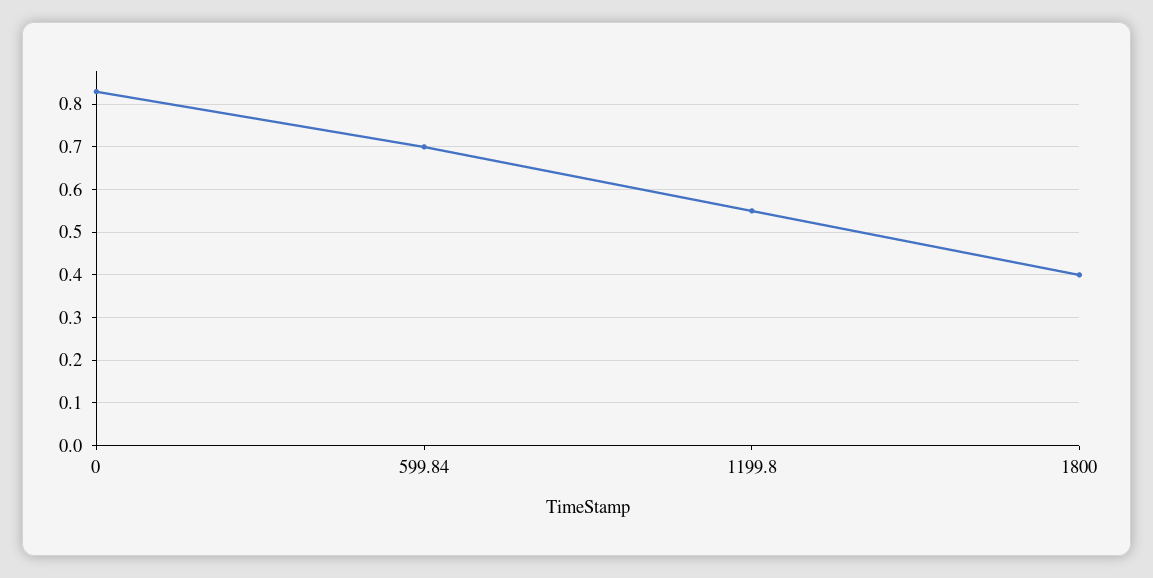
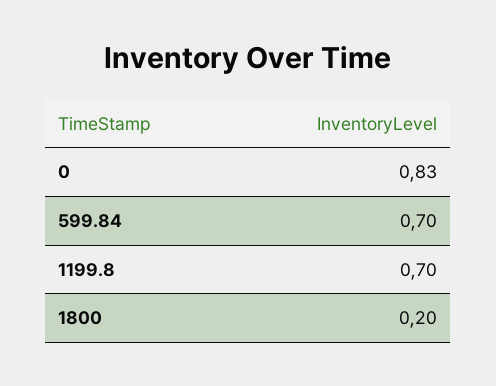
1199.8: 0.55 -> 0.7
1800: 0.4 -> 0.2

